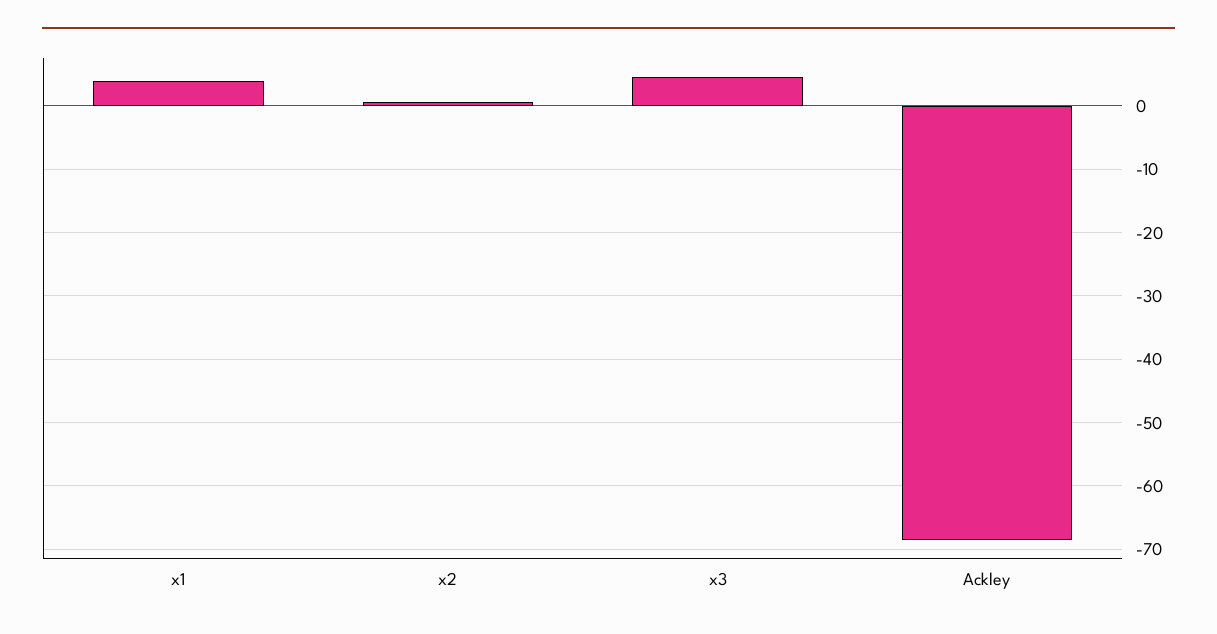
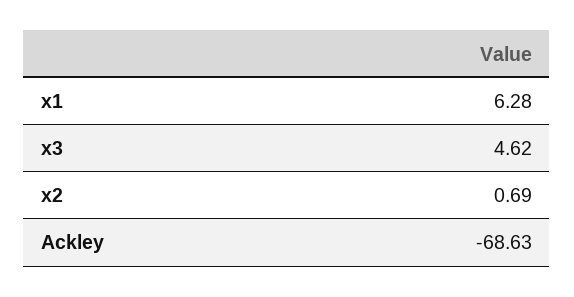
x1: 4 -> 6.28

